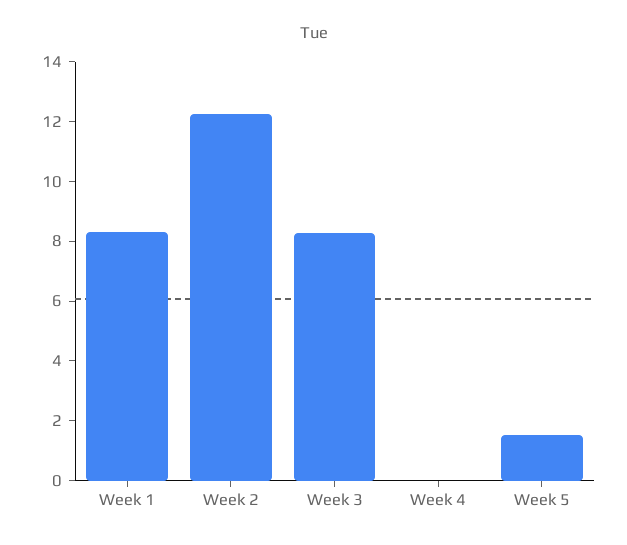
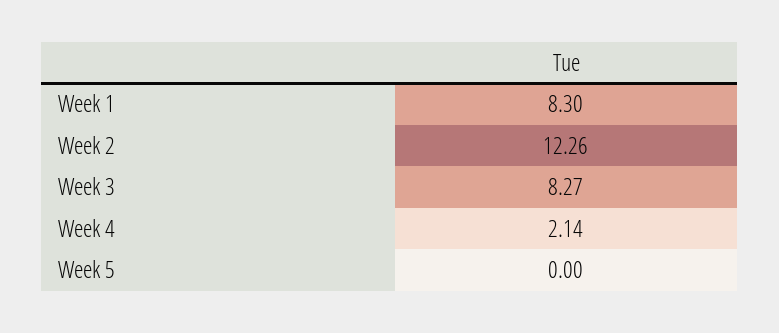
Week 4: 0 -> 2.14
Week 5: 1.5 -> 0

